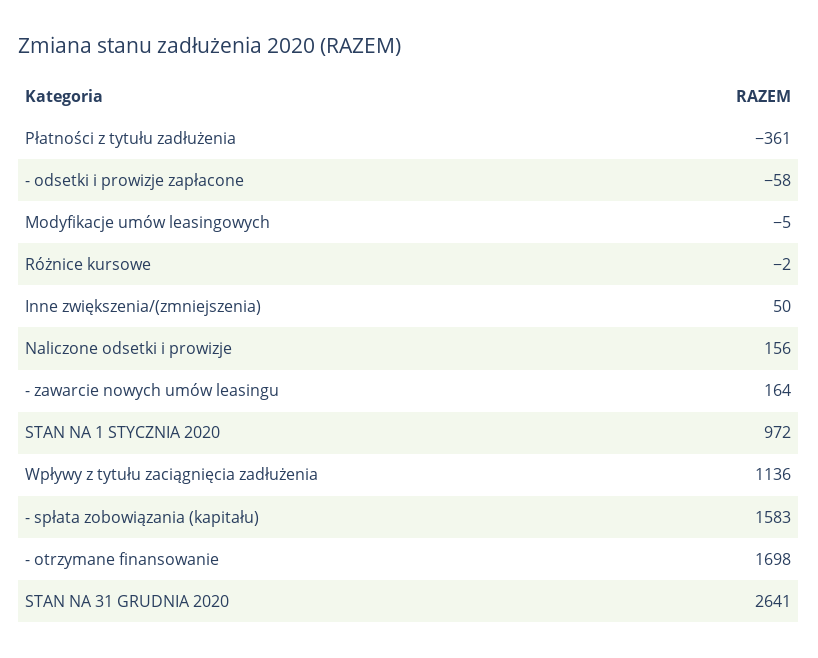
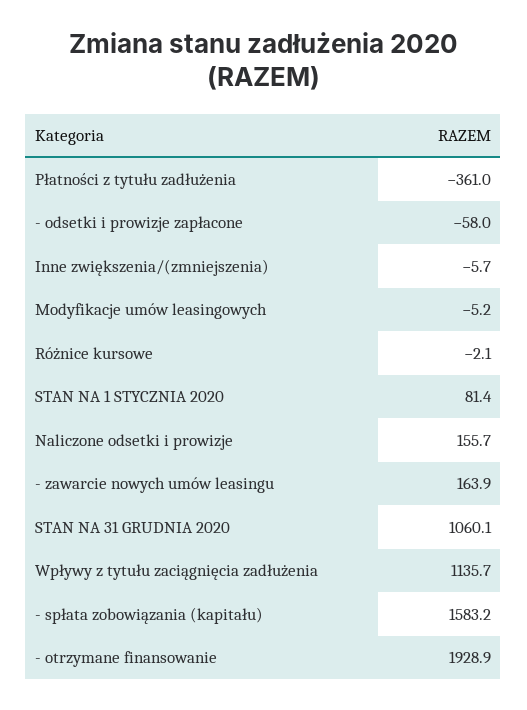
Inne zwiększenia/(zmniejszenia): 50 -> -5.7
STAN NA 1 STYCZNIA 2020: 972 -> 81.4
- otrzymane finansowanie: 1698 -> 1928.9
STAN NA 31 GRUDNIA 2020: 2641 -> 1060.1

